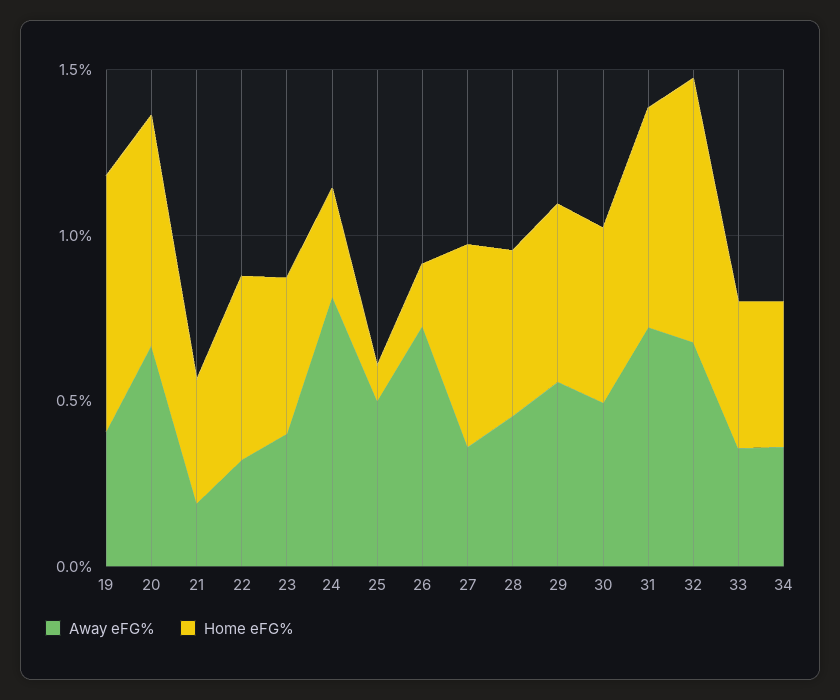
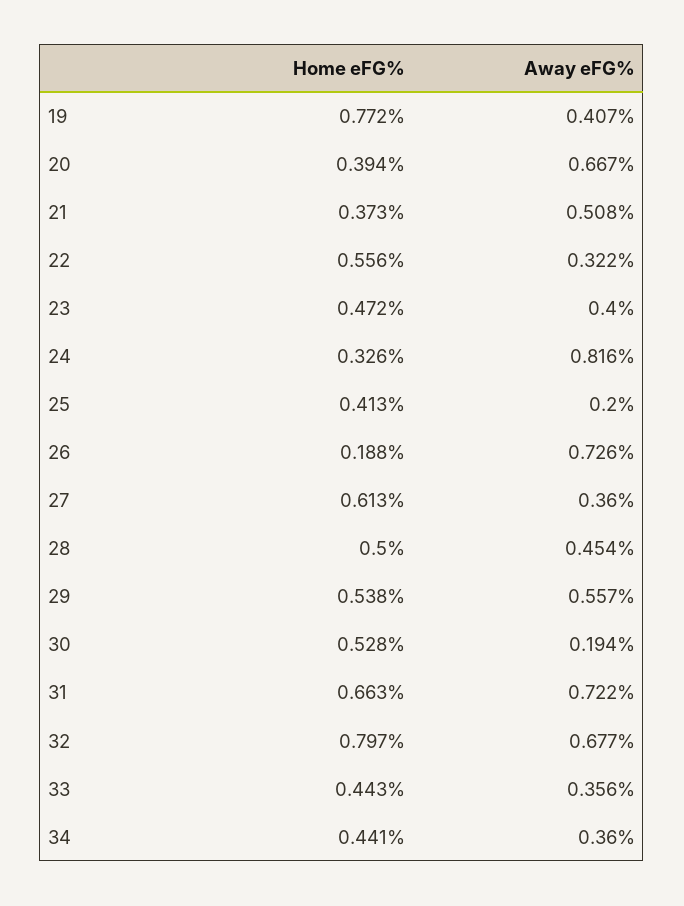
Home eFG%, 20: 0.7 -> 0.394
Away eFG%, 21: 0.2 -> 0.508
Away eFG%, 25: 0.5 -> 0.2
Home eFG%, 25: 0.1 -> 0.413
Away eFG%, 30: 0.5 -> 0.194

